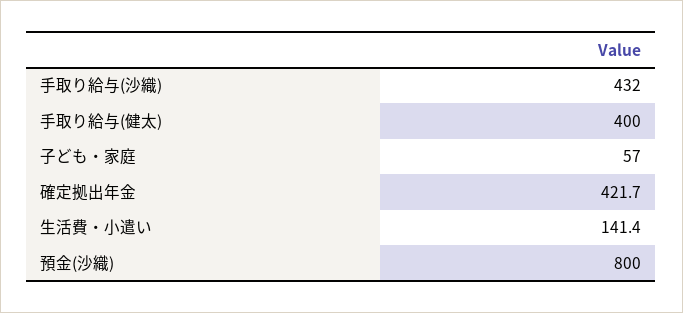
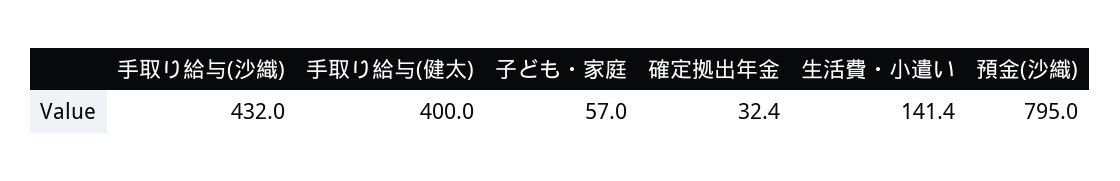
確定拠出年金: 421.7 -> 32.4
預金(沙織): 800 -> 795

